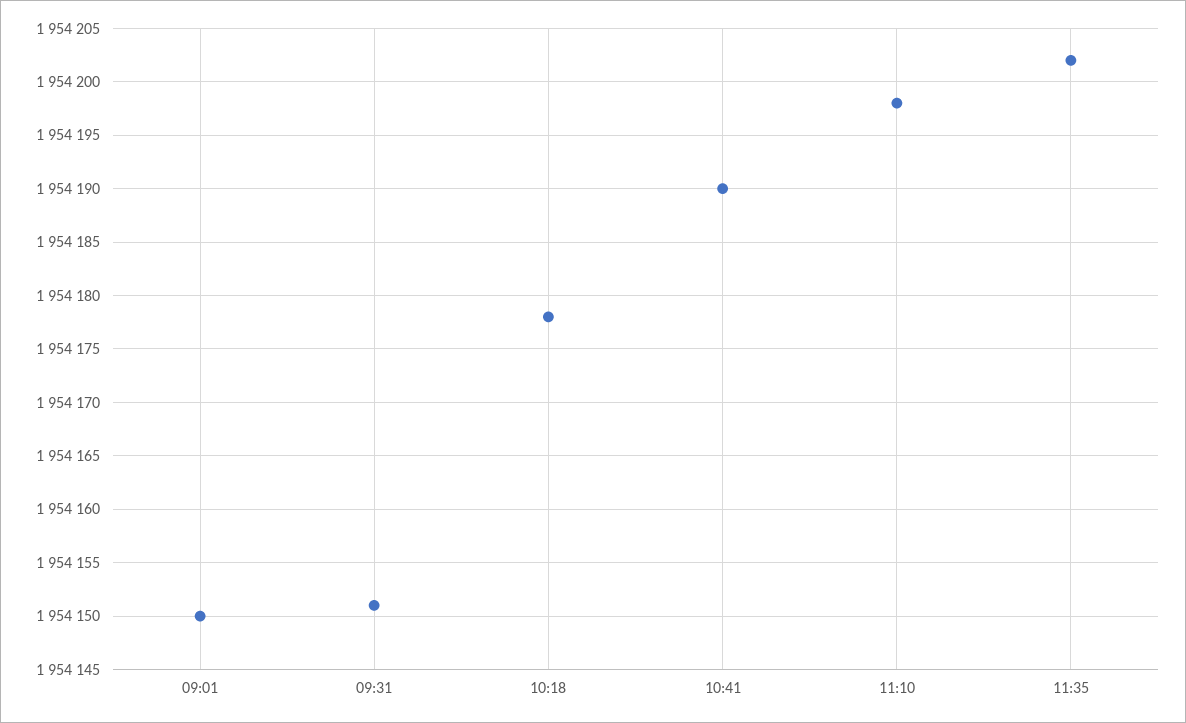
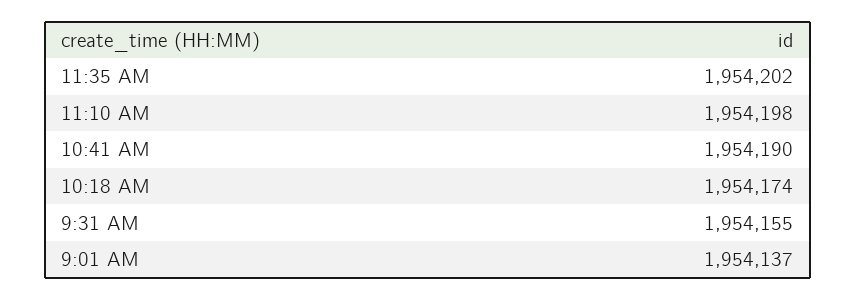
09:01: 1954150 -> 1954137
09:31: 1954151 -> 1954155
10:18: 1954178 -> 1954174

